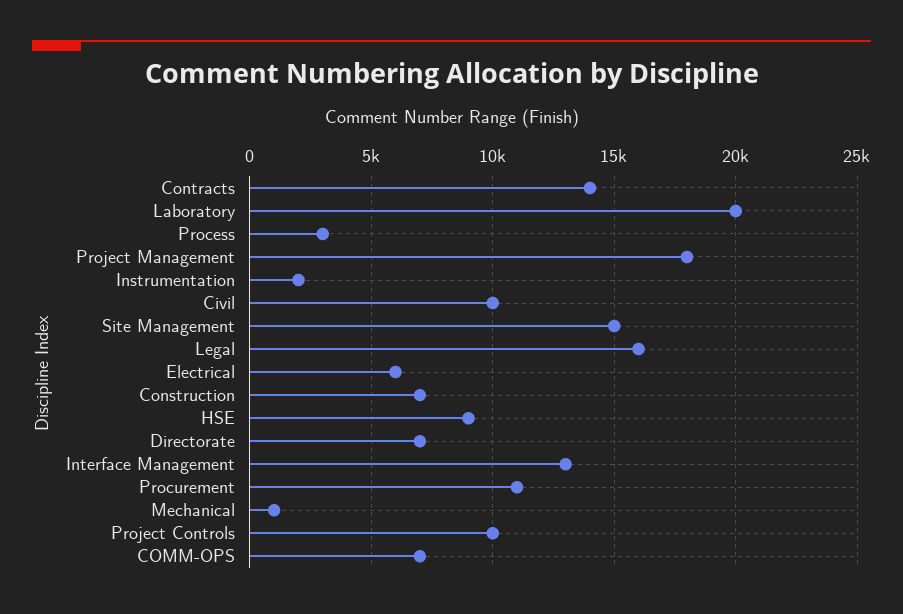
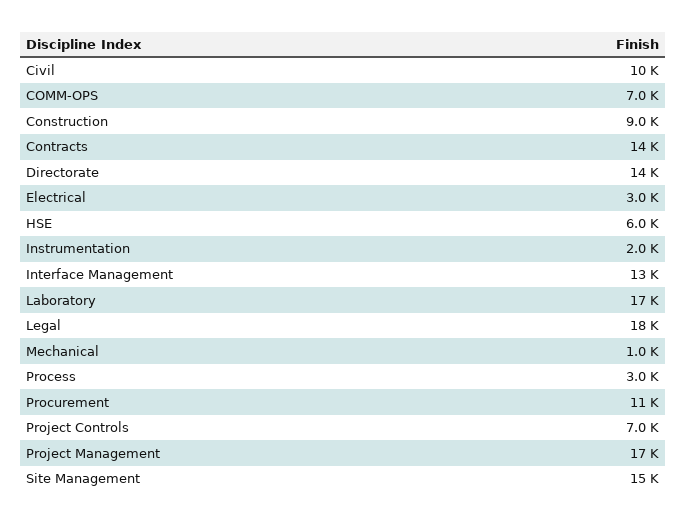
Laboratory: 20000 -> 17000
Project Management: 18000 -> 17000
Legal: 16000 -> 18000
Electrical: 6000 -> 3000
Construction: 7000 -> 9000
HSE: 9000 -> 6000
Directorate: 7000 -> 14000
Project Controls: 10000 -> 7000

